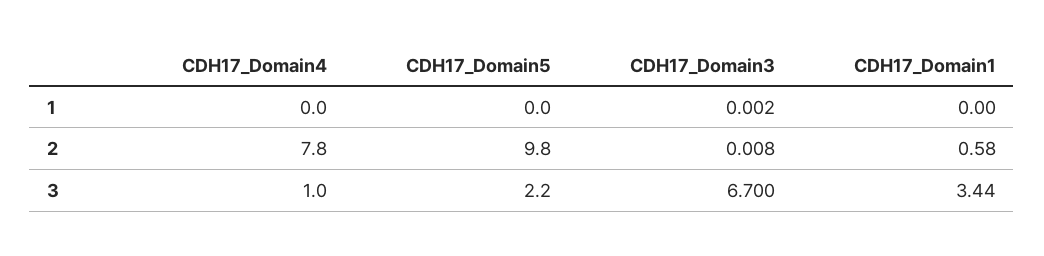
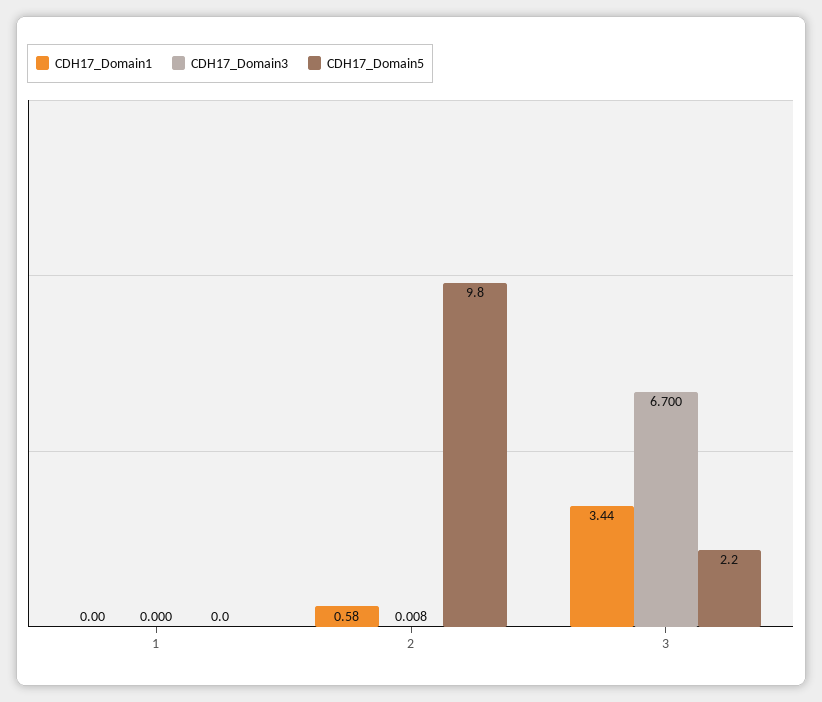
CDH17_Domain4, 1: 0 -> none
CDH17_Domain3, 1: 0.002 -> 0
CDH17_Domain4, 2: 7.8 -> none
CDH17_Domain4, 3: 1 -> none

